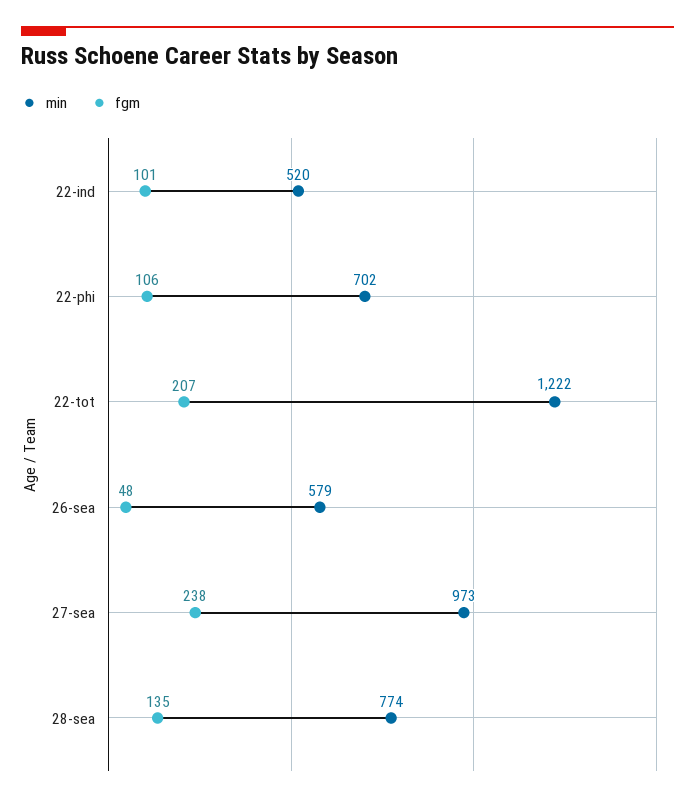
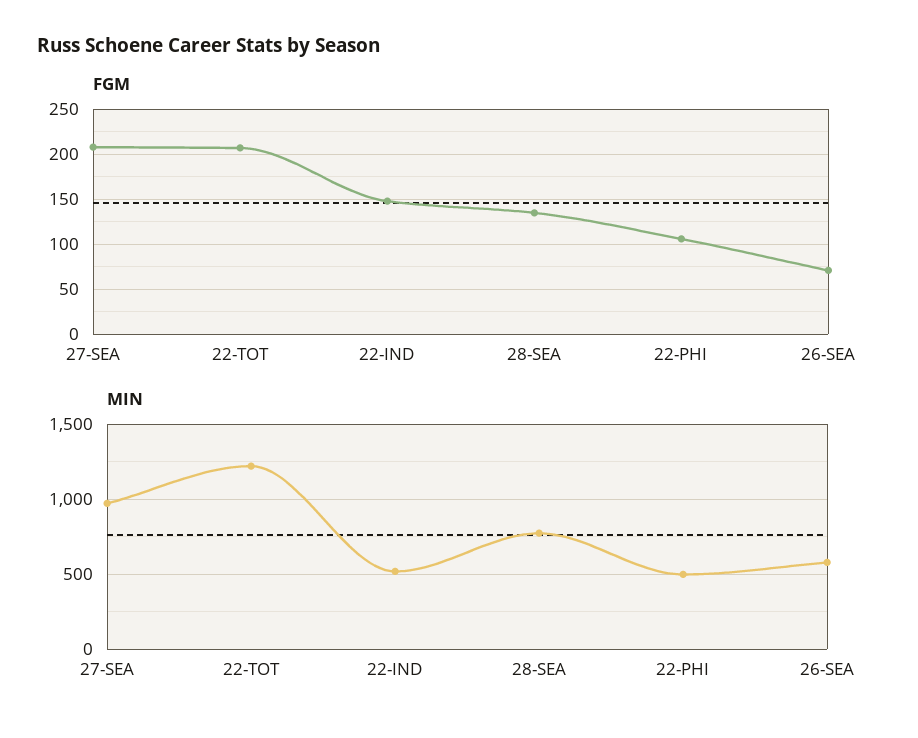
fgm, 22-ind: 101 -> 150
min, 22-phi: 702 -> 500
fgm, 26-sea: 48 -> 70
fgm, 27-sea: 238 -> 210

